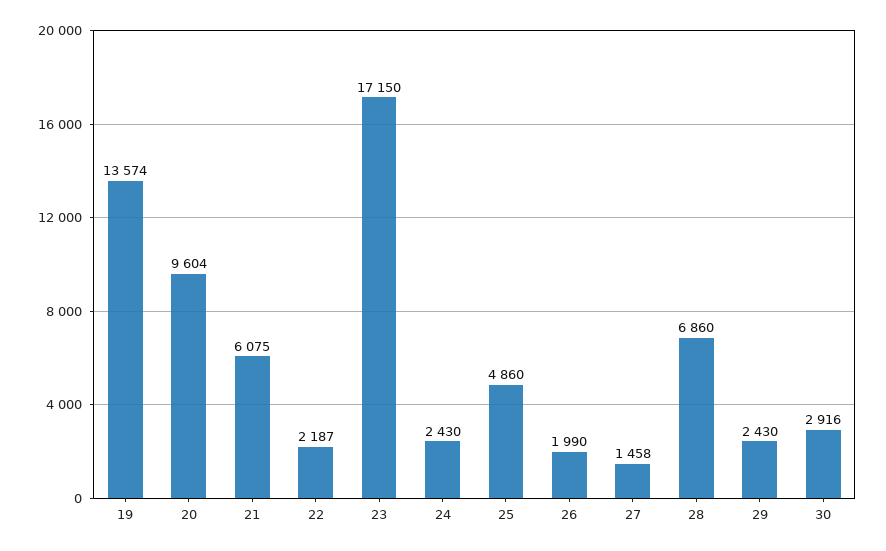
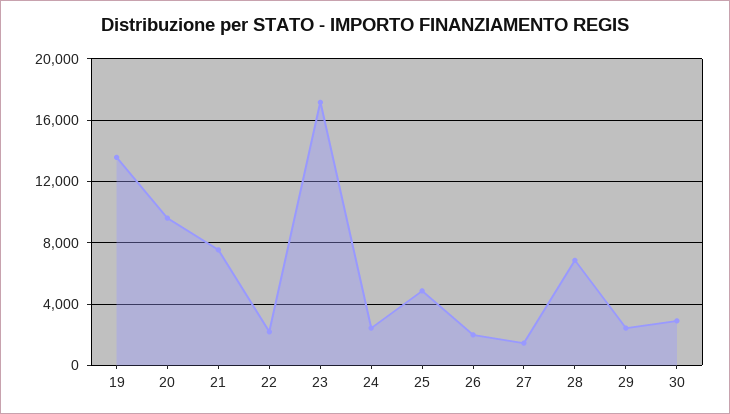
21: 6075 -> 7500

